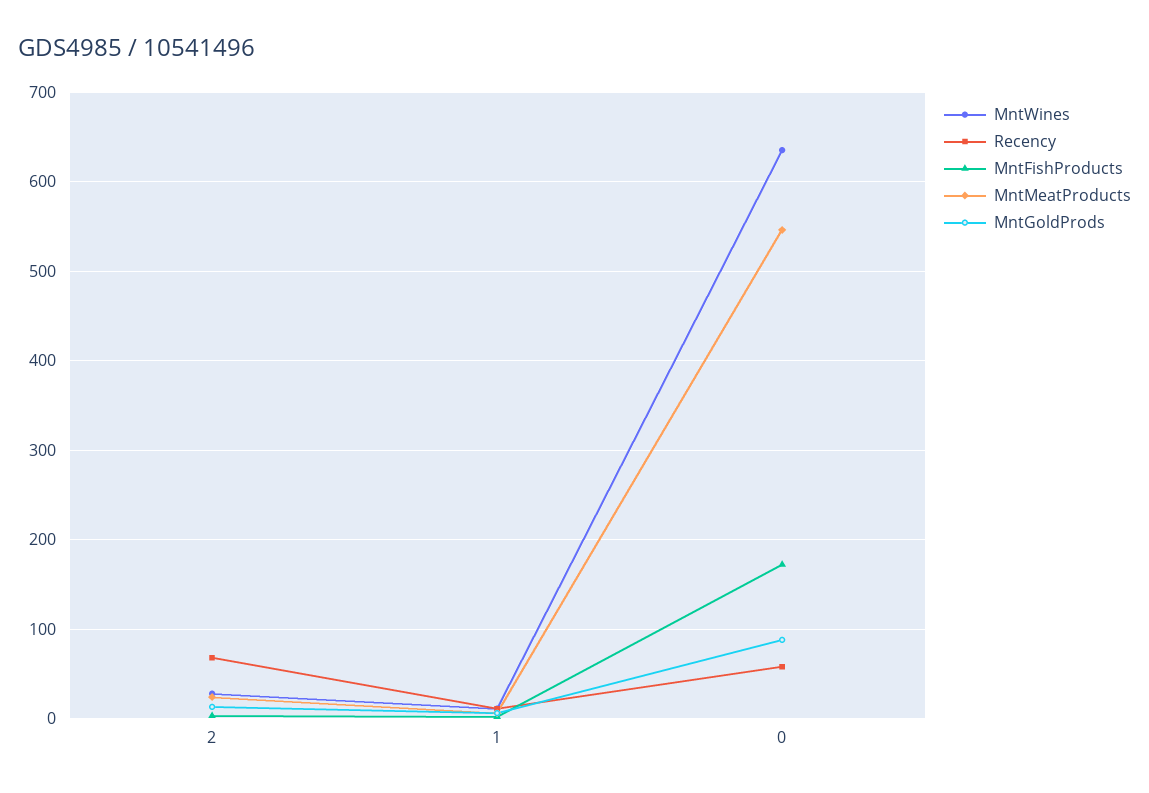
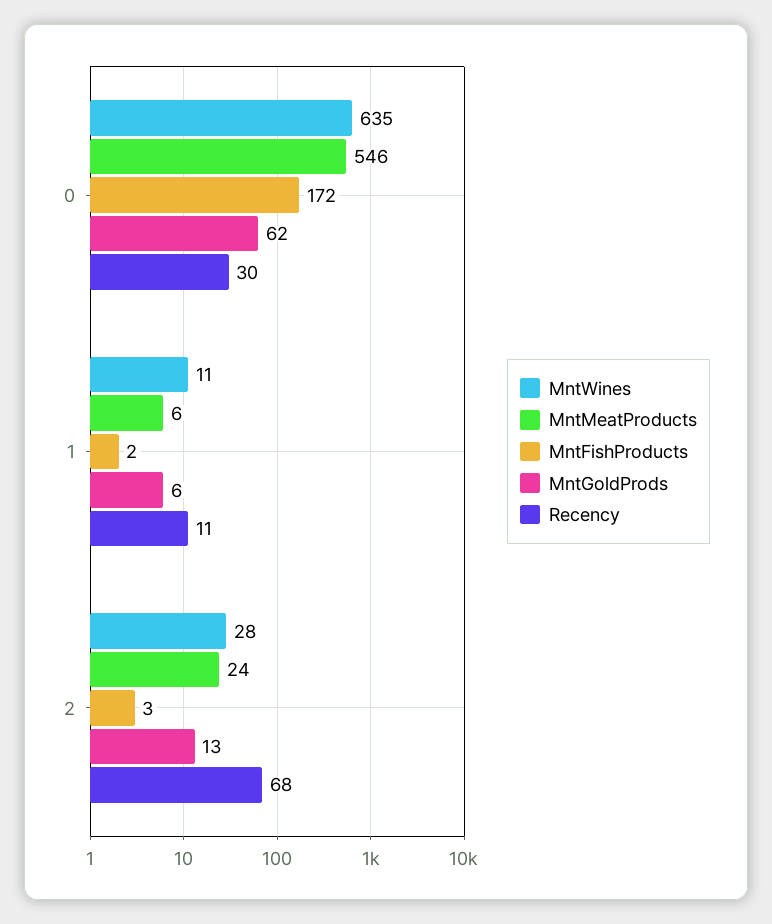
Recency, 0: 60 -> 30
MntGoldProds, 0: 90 -> 62

